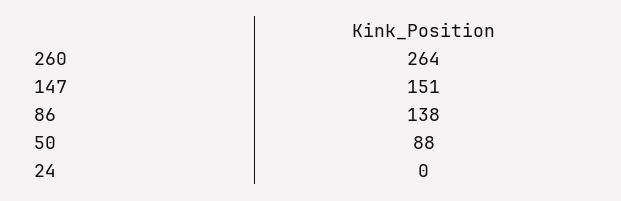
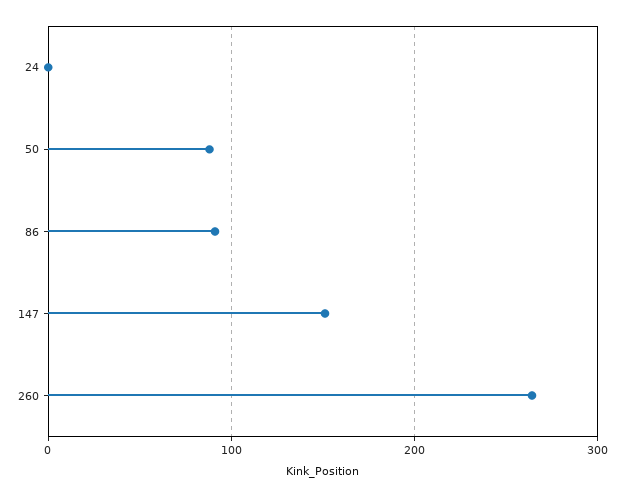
86: 138 -> 90

